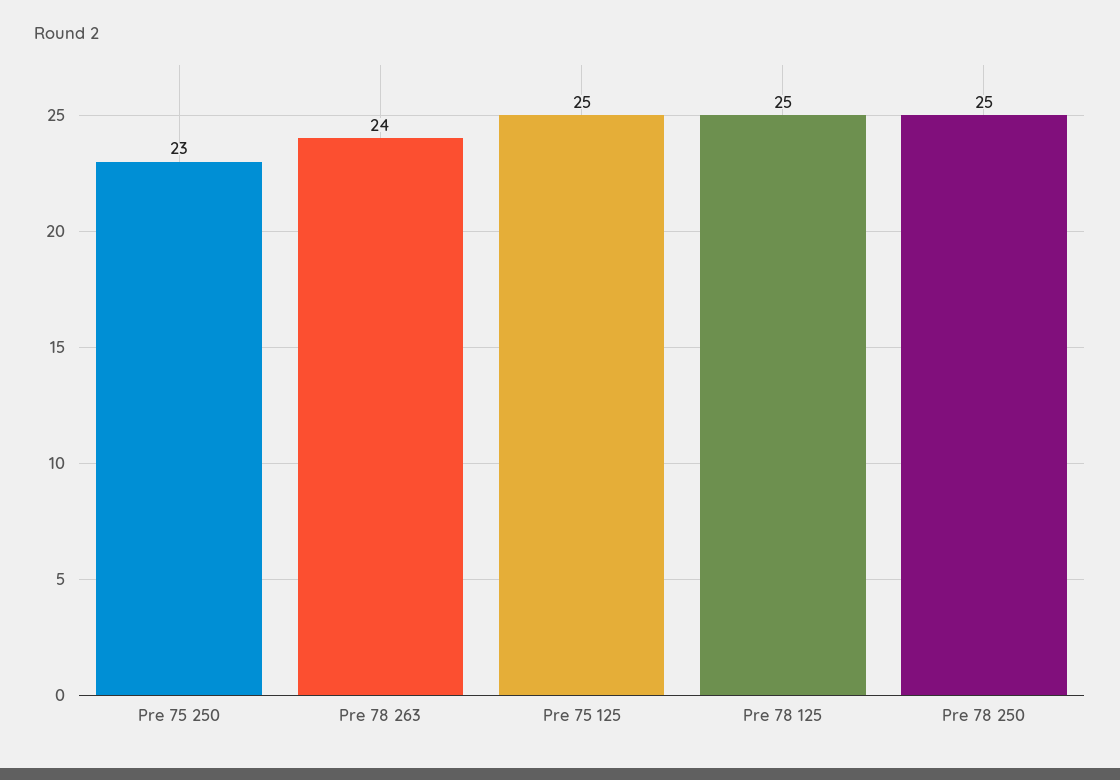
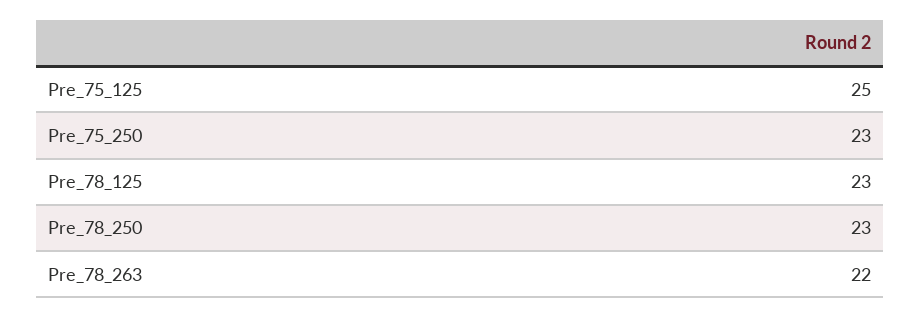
Pre 78 263: 24 -> 22
Pre 78 125: 25 -> 23
Pre 78 250: 25 -> 23

